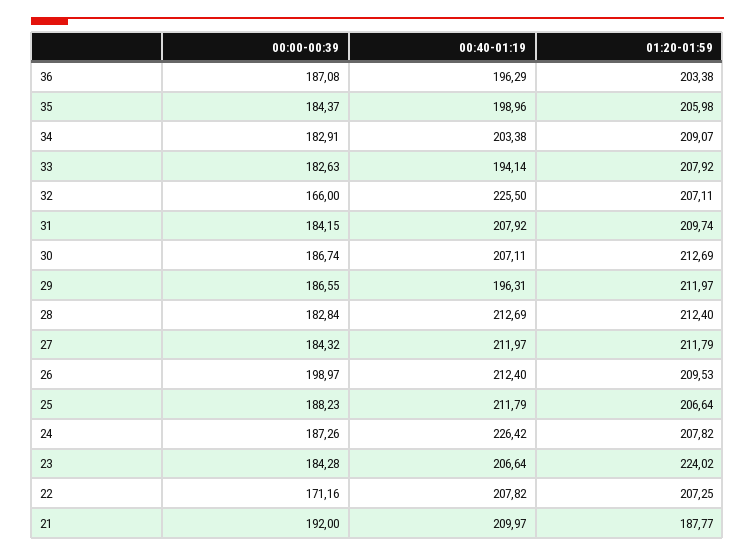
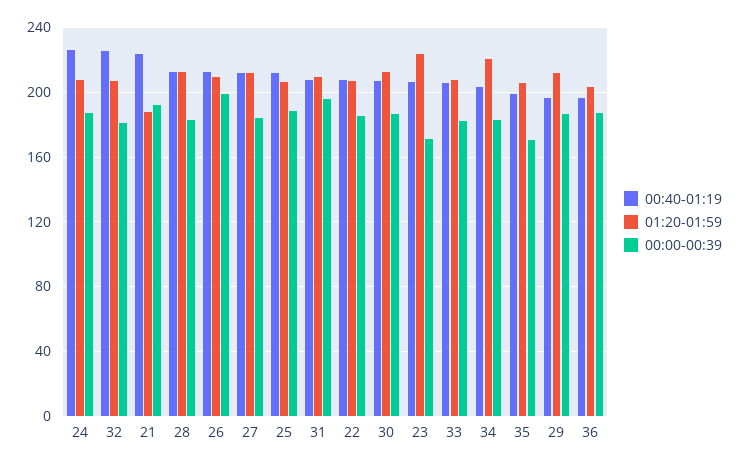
00:00-00:39, 35: 184.37 -> 170
01:20-01:59, 34: 209.07 -> 220
00:40-01:19, 33: 194.14 -> 205
00:00-00:39, 32: 166 -> 180
00:00-00:39, 31: 184.15 -> 195
00:00-00:39, 23: 184.28 -> 170
00:00-00:39, 22: 171.16 -> 185
00:40-01:19, 21: 209.97 -> 225

